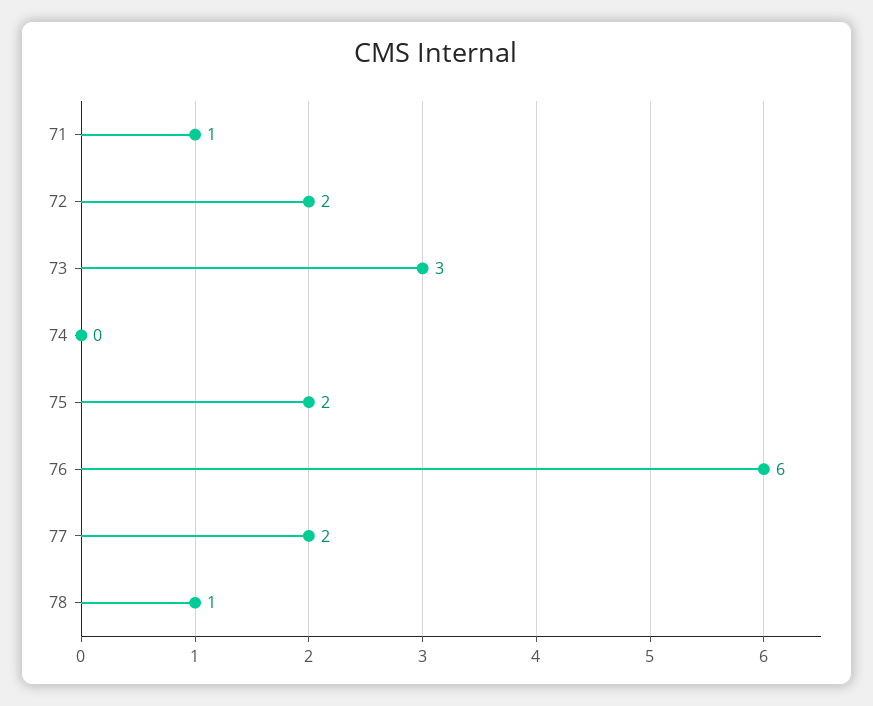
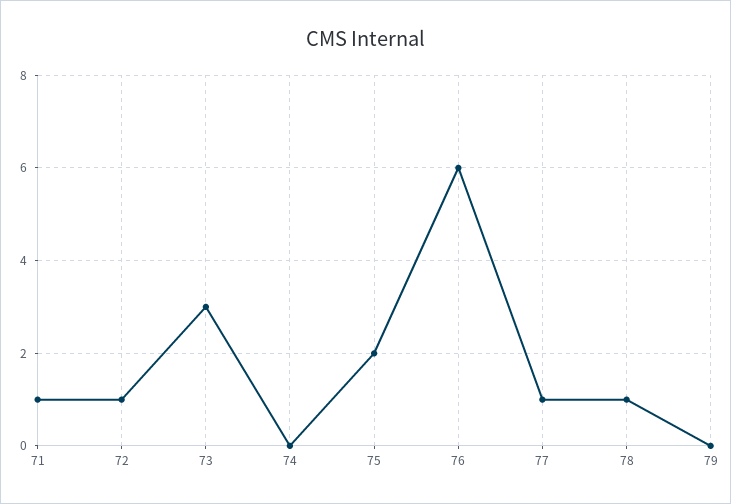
72: 2 -> 1
77: 2 -> 1
79: none -> 0

